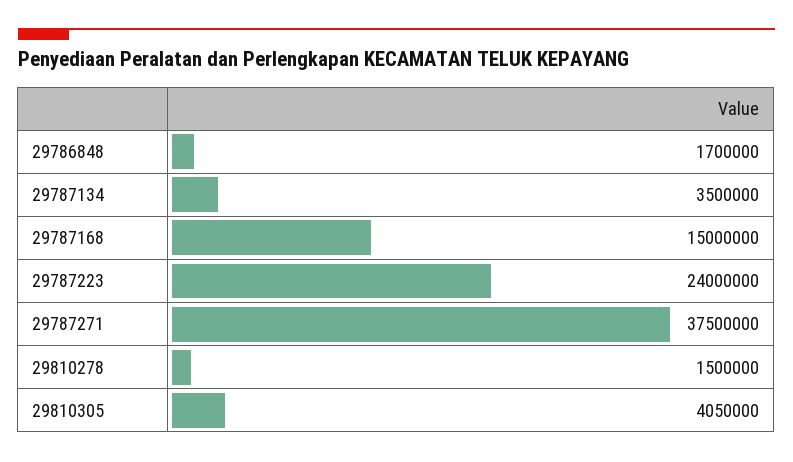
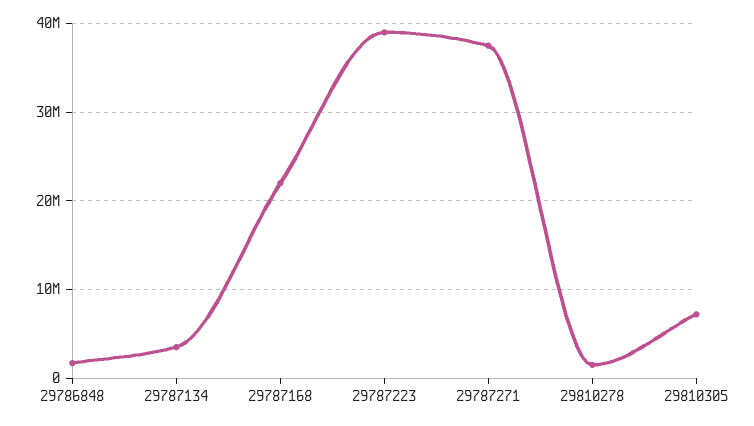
29787168: 15000000 -> 22000000
29787223: 24000000 -> 39000000
29810305: 4050000 -> 7000000

